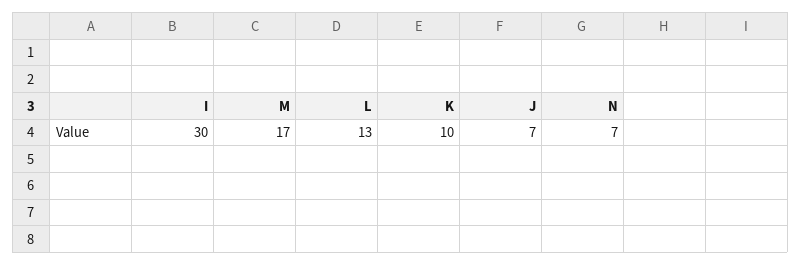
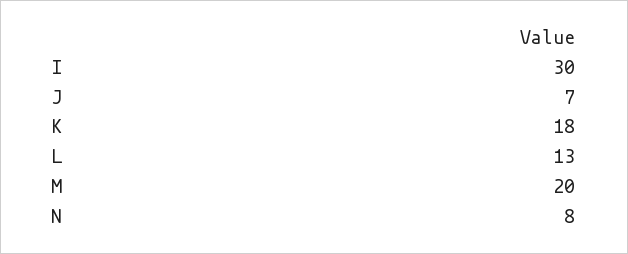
M: 17 -> 20
K: 10 -> 18
N: 7 -> 8

